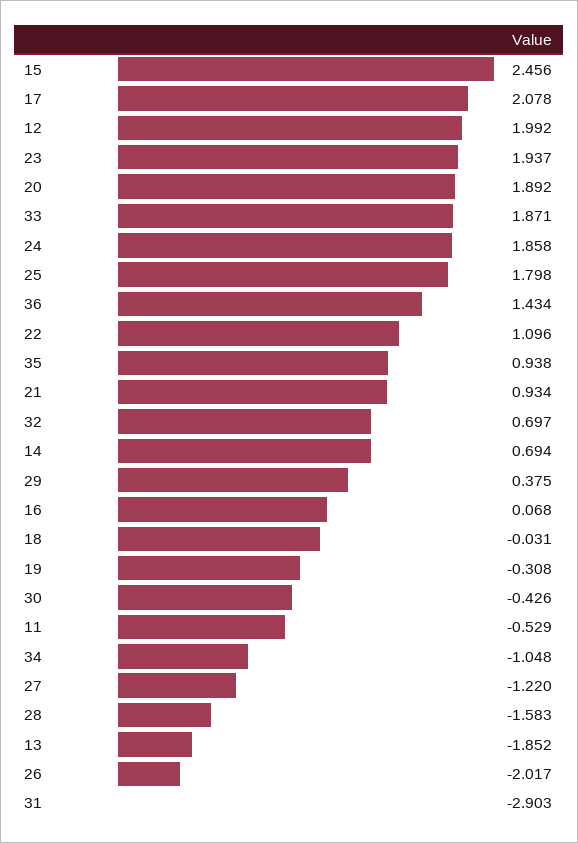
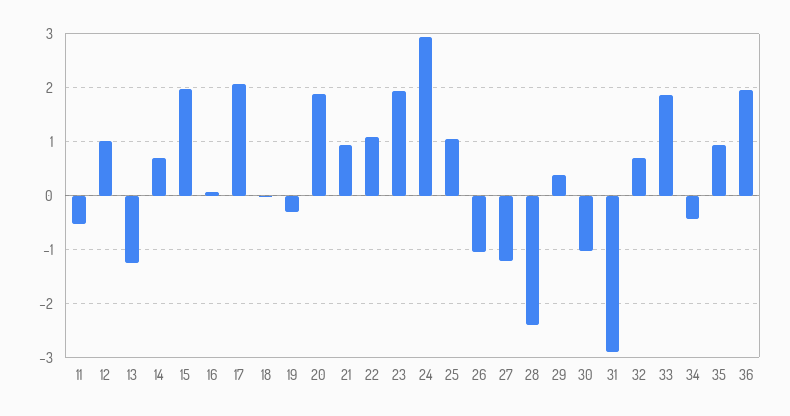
15: 2.456 -> 2
12: 1.992 -> 1
24: 1.858 -> 3
25: 1.798 -> 1
36: 1.434 -> 2
30: -0.426 -> -1
34: -1.048 -> -0.4
28: -1.583 -> -2.4
13: -1.852 -> -1.2
26: -2.017 -> -1

